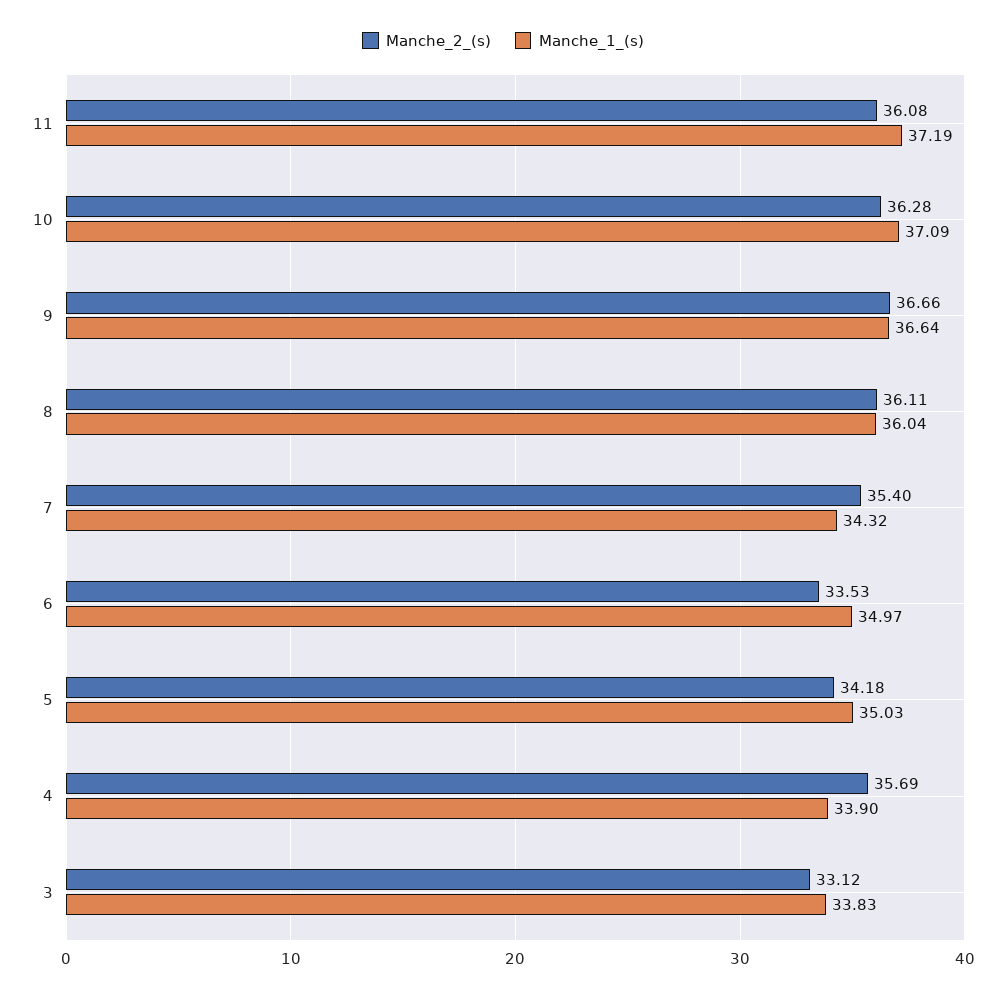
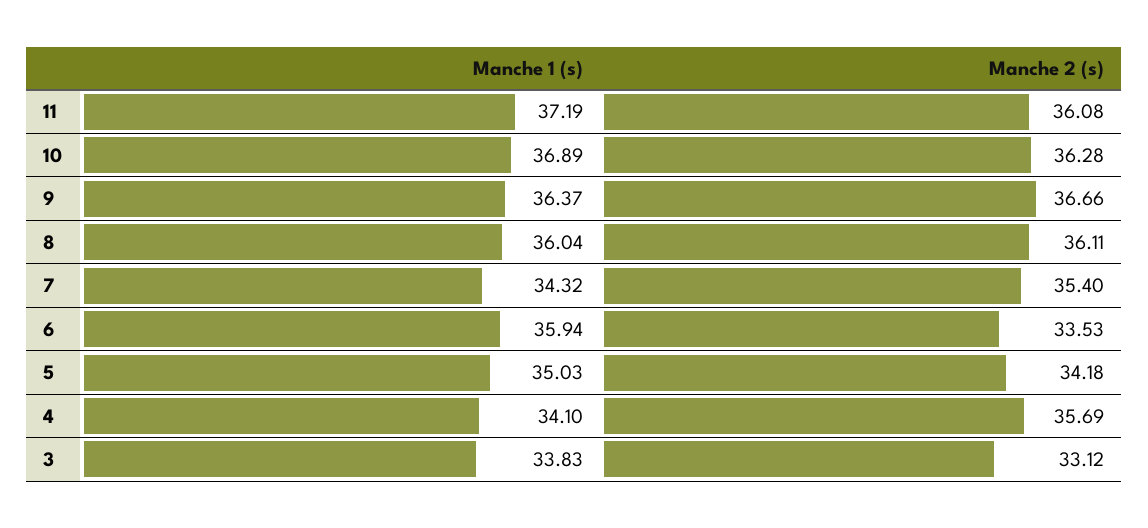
Manche_1_(s), 10: 37.09 -> 36.89
Manche_1_(s), 9: 36.64 -> 36.37
Manche_1_(s), 6: 34.97 -> 35.94
Manche_1_(s), 4: 33.9 -> 34.1

